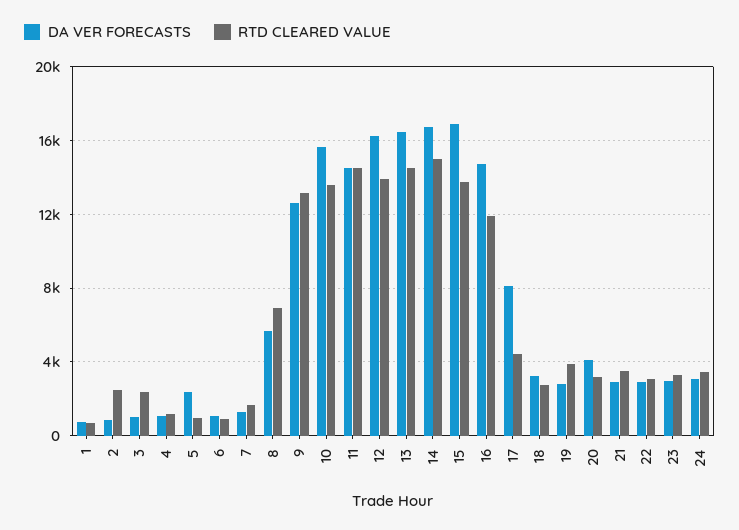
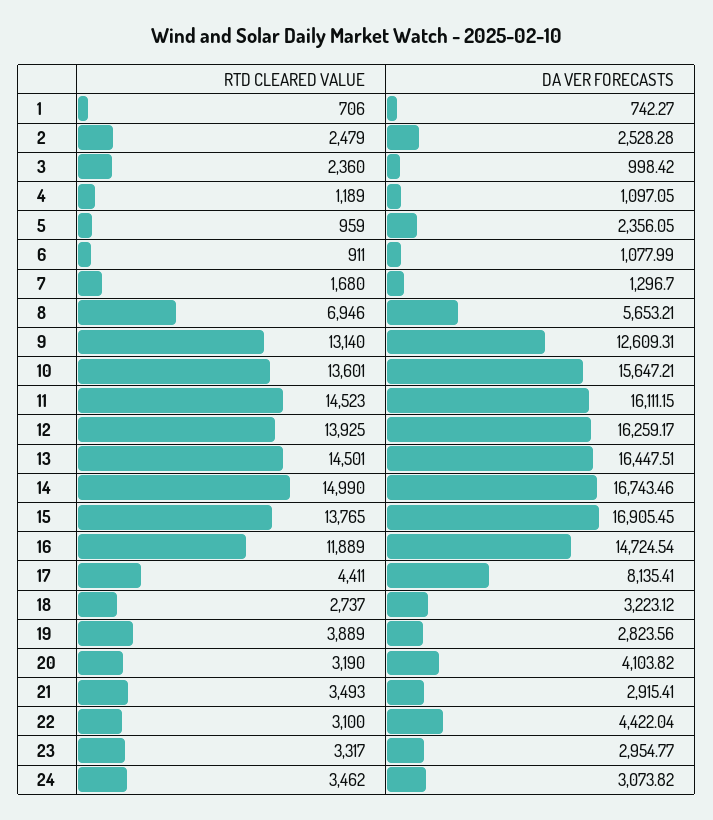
DA VER FORECASTS, 2: 1000 -> 2528.28
DA VER FORECASTS, 11: 14500 -> 16111.15
DA VER FORECASTS, 22: 3000 -> 4422.04

